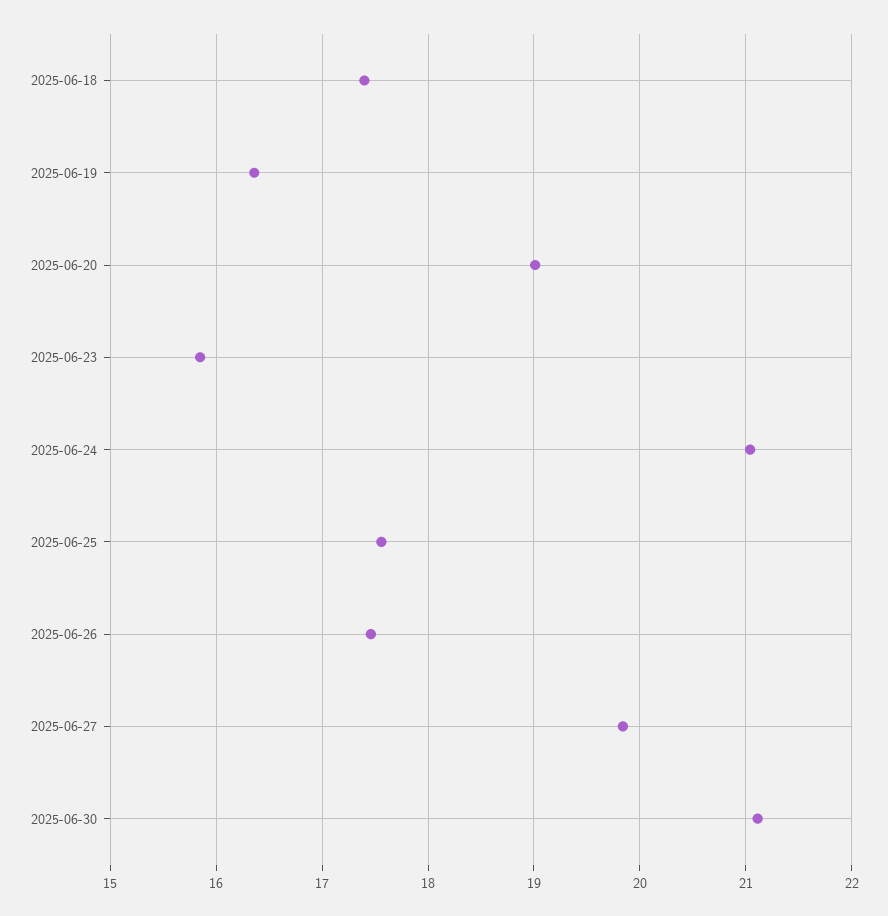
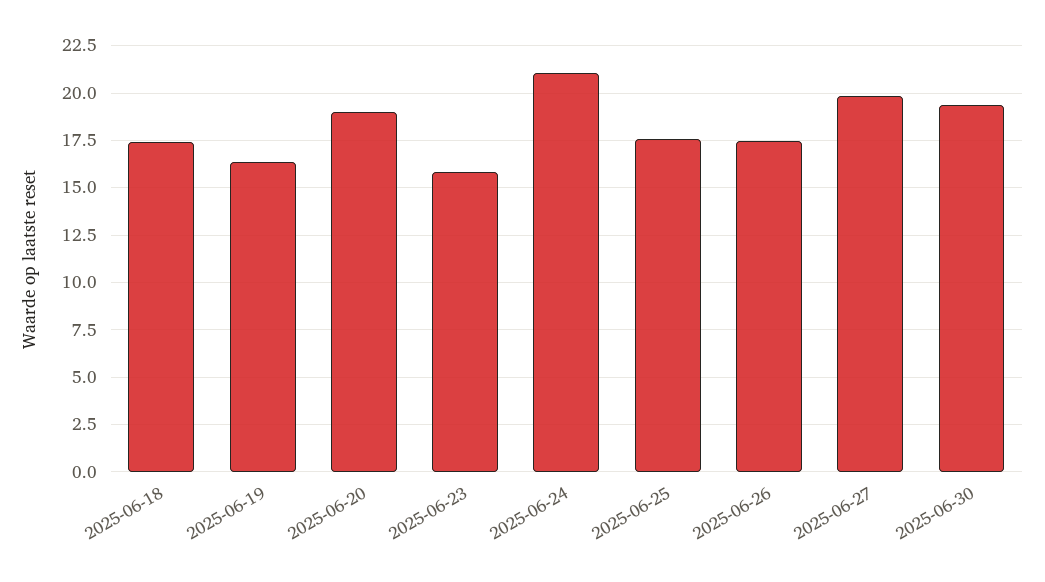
2025-06-30: 21.1 -> 19.5

